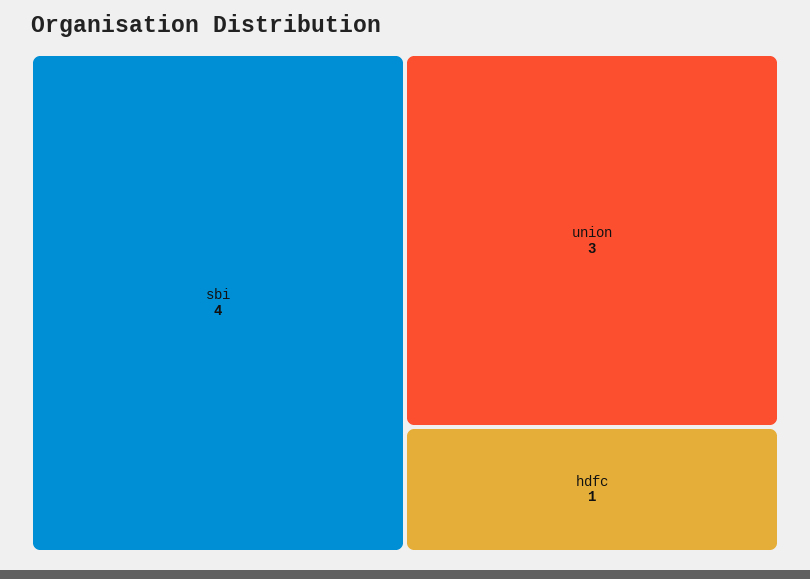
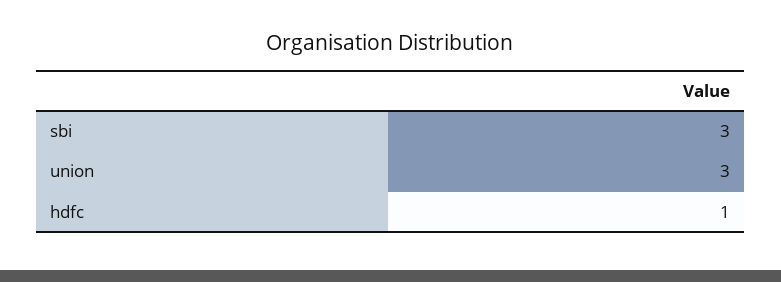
sbi: 4 -> 3

